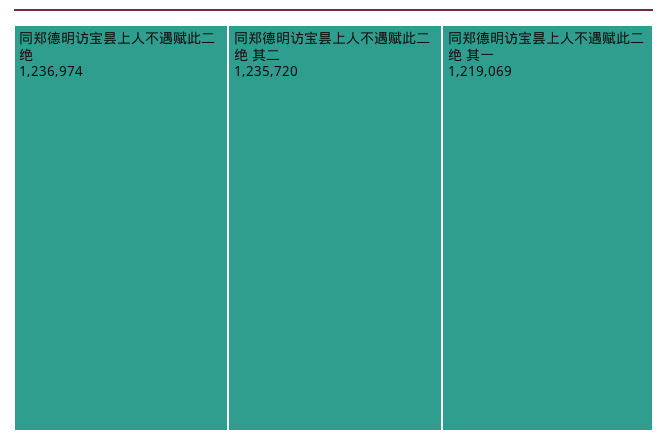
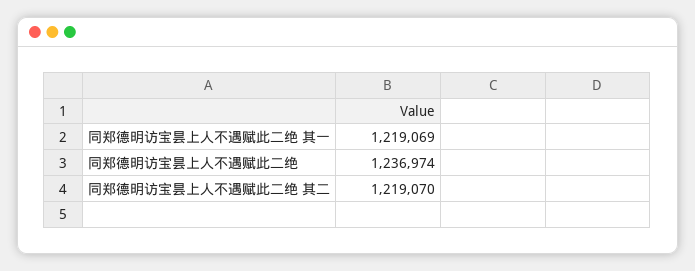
同郑德明访宝昙上人不遇赋此二绝 其二: 1235720 -> 1219070

